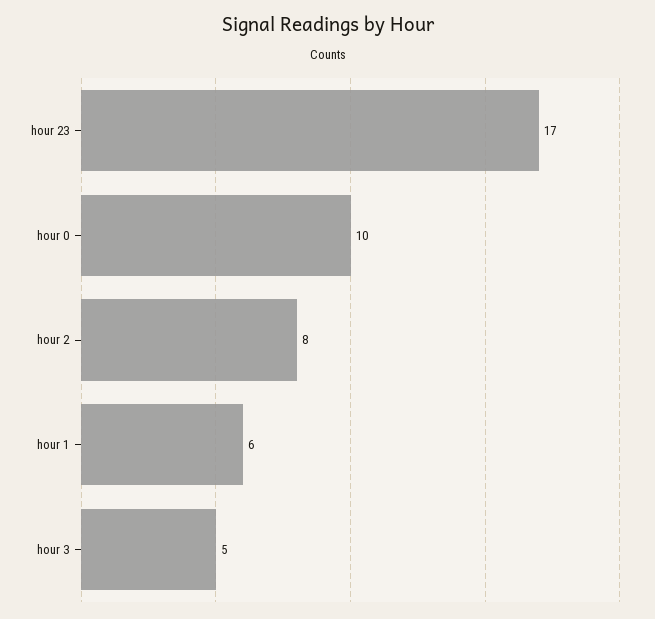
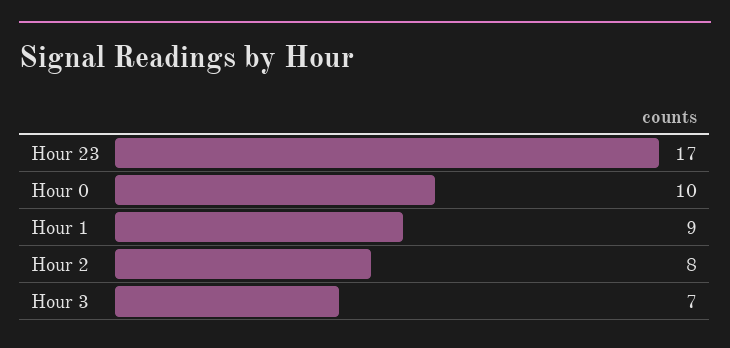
hour 1: 6 -> 9
hour 3: 5 -> 7

